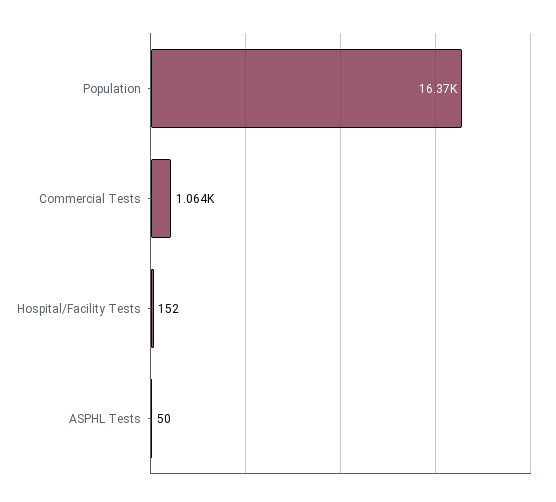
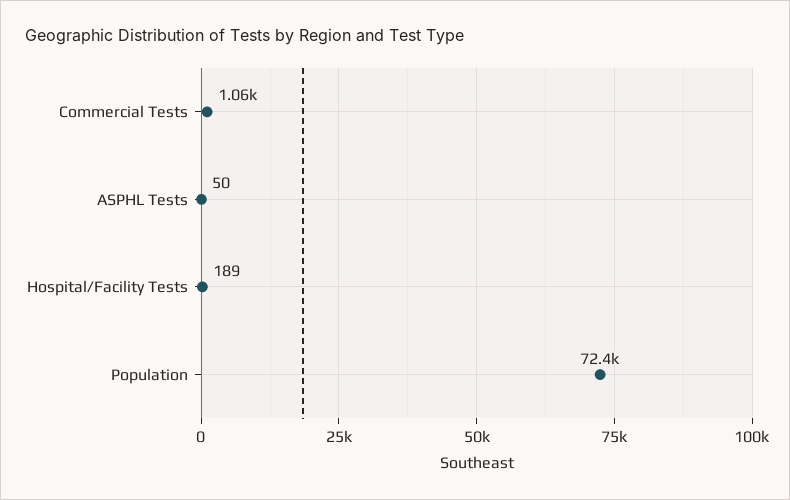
Population: 16370 -> 72400
Hospital/Facility Tests: 152 -> 189

